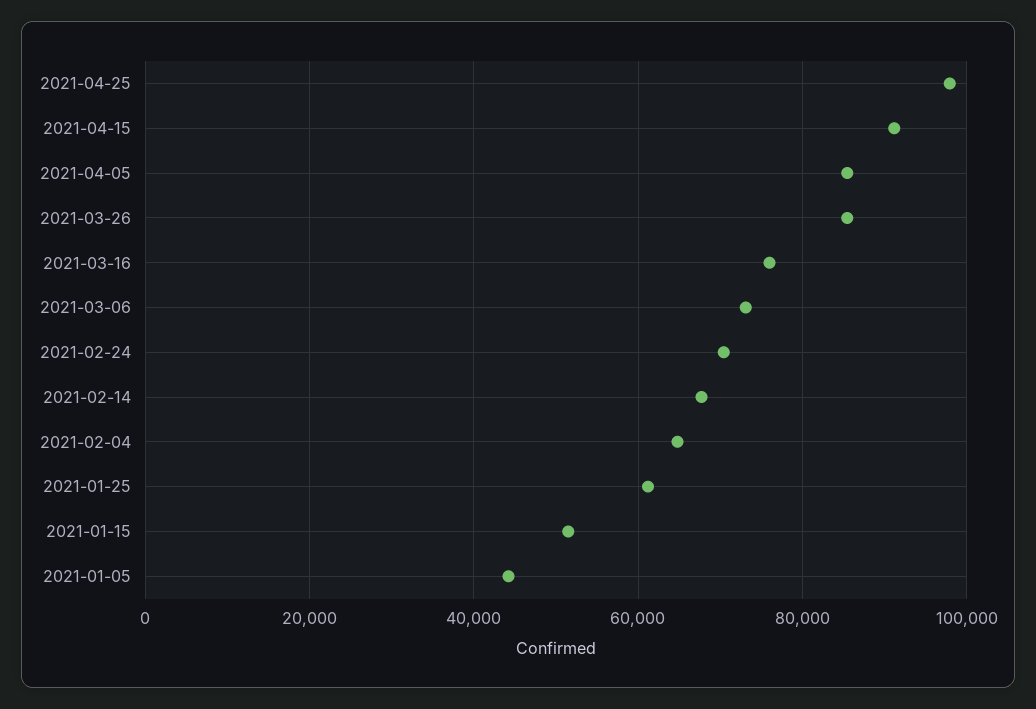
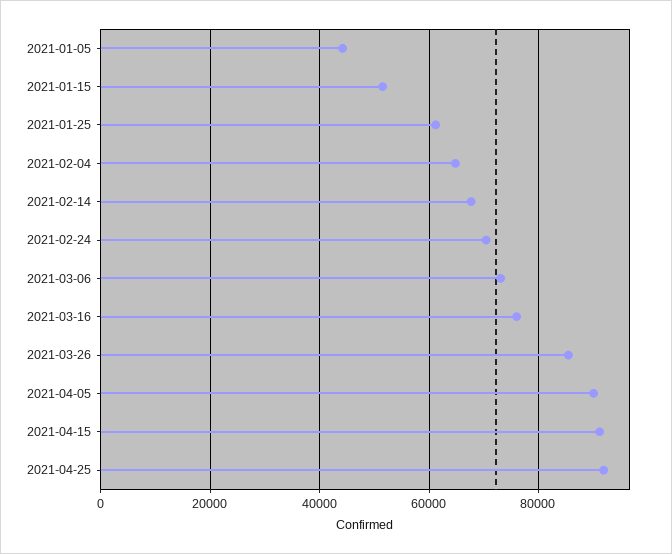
2021-04-25: 98000 -> 92000
2021-04-05: 86000 -> 90000

